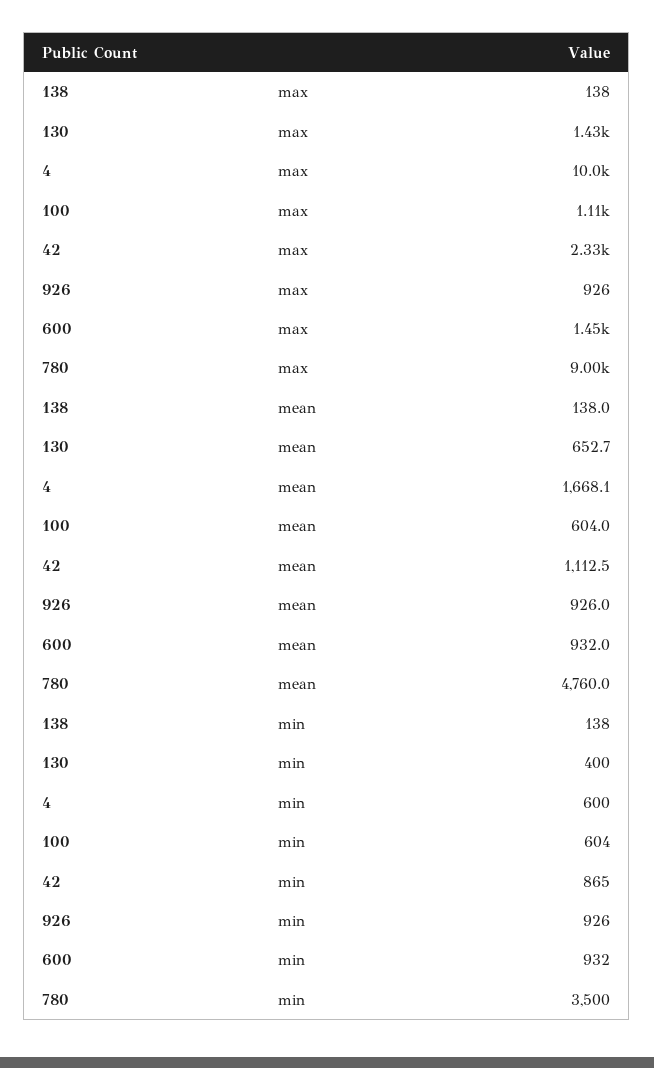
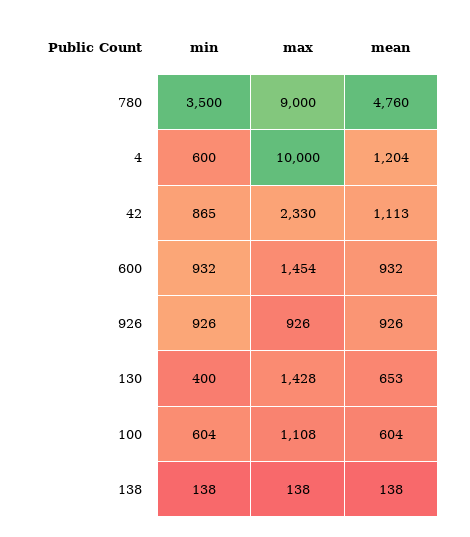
4, mean: 1668.1 -> 1204

